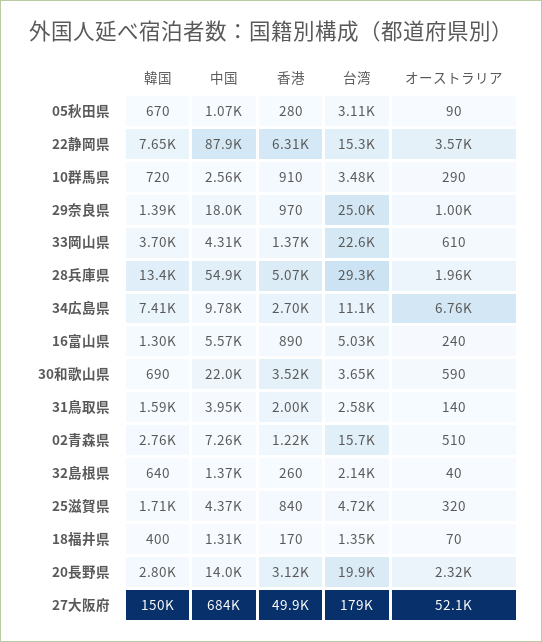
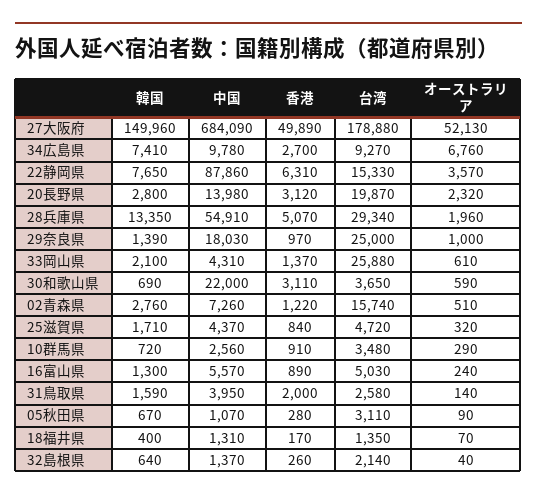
韓国, 33岡山県: 3700 -> 2100
台湾, 33岡山県: 22600 -> 25880
台湾, 34広島県: 11100 -> 9270
香港, 30和歌山県: 3520 -> 3110

